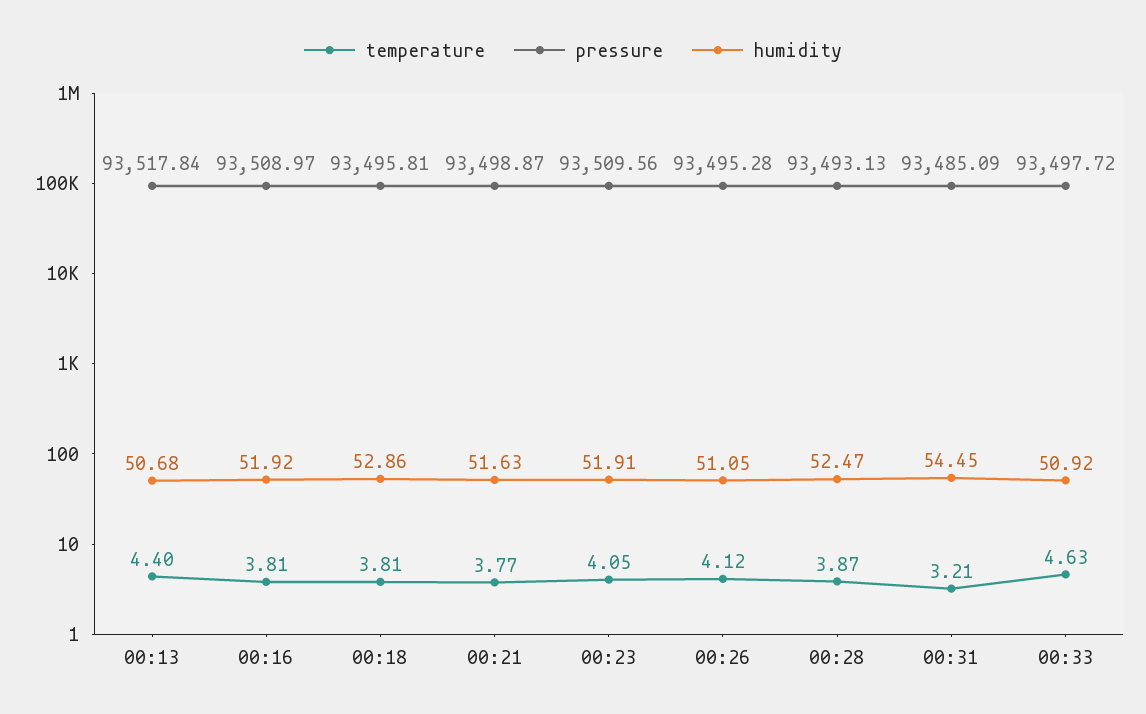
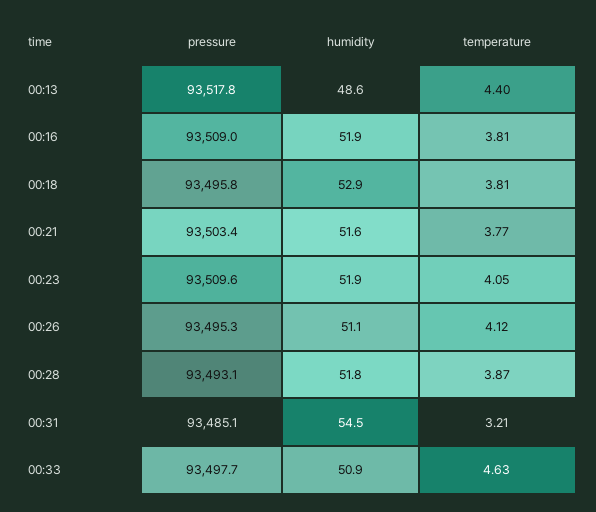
humidity, 00:13: 50.68 -> 48.6
pressure, 00:21: 93498.87 -> 93503.4
humidity, 00:28: 52.47 -> 51.8

